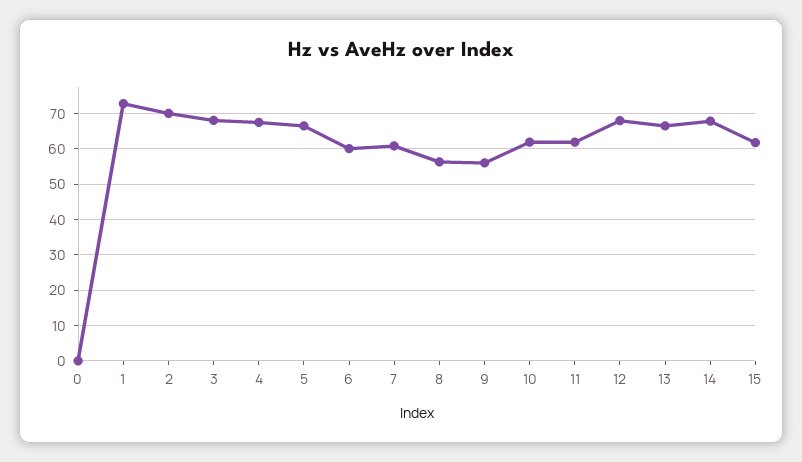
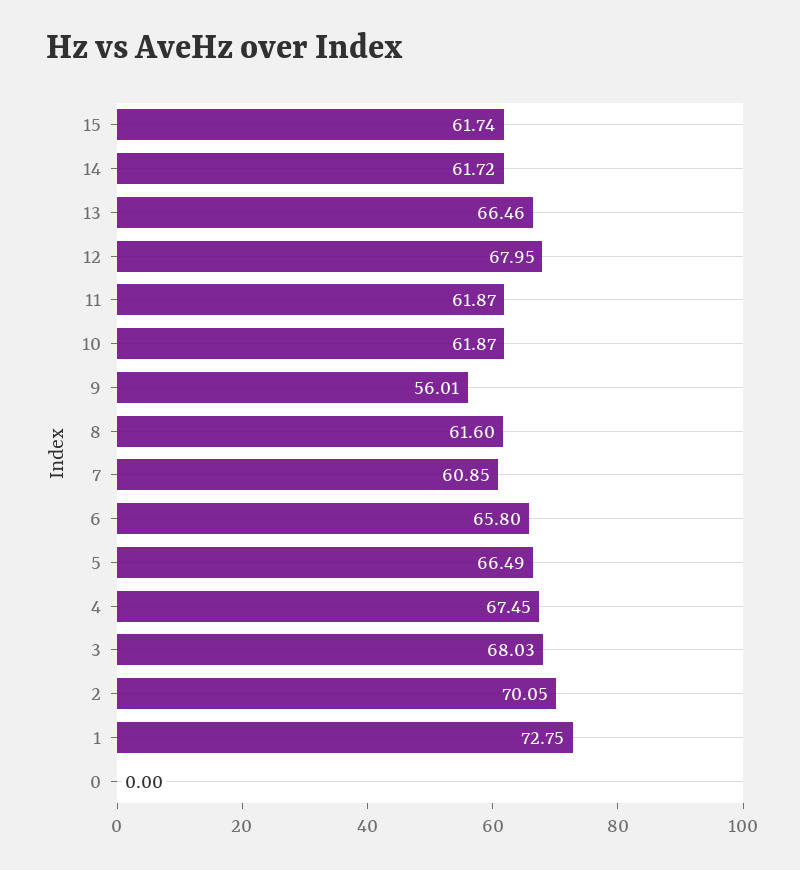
6: 60 -> 65.8
8: 56 -> 61.6
14: 68 -> 61.72

